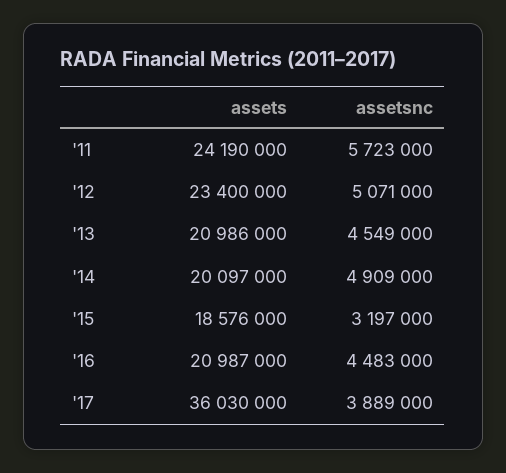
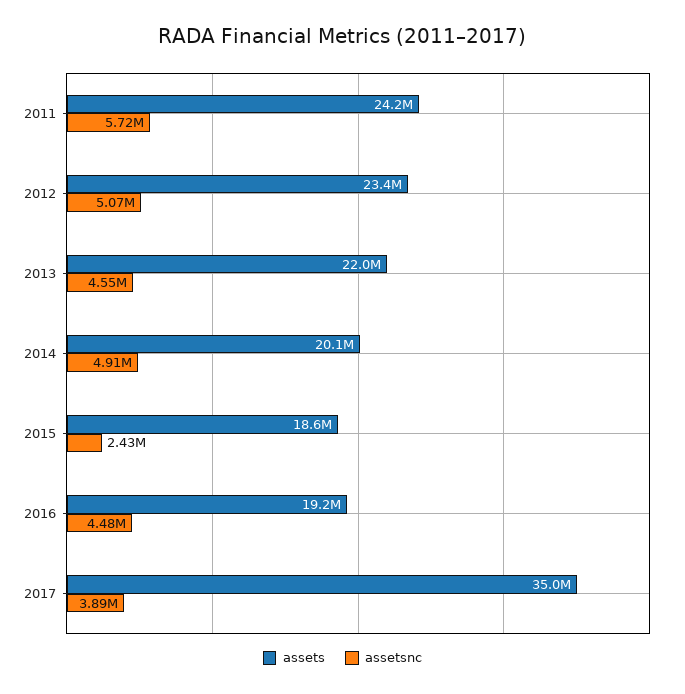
assets, '13: 20986000 -> 22000000
assetsnc, '15: 3197000 -> 2430000
assets, '16: 20987000 -> 19200000
assets, '17: 36030000 -> 35000000

